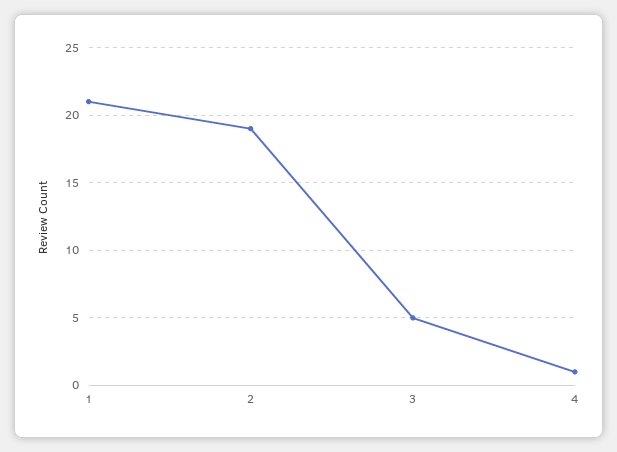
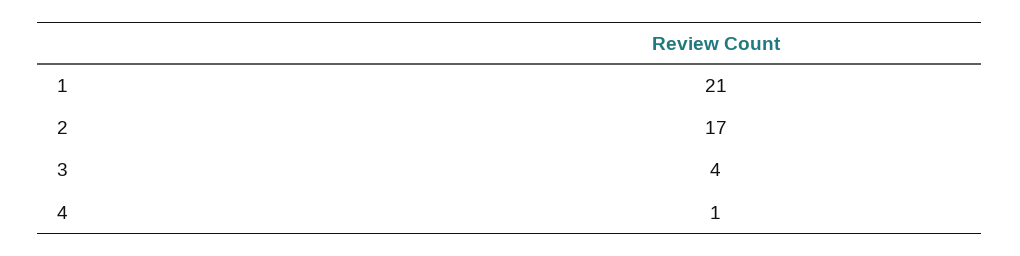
2: 19 -> 17
3: 5 -> 4

